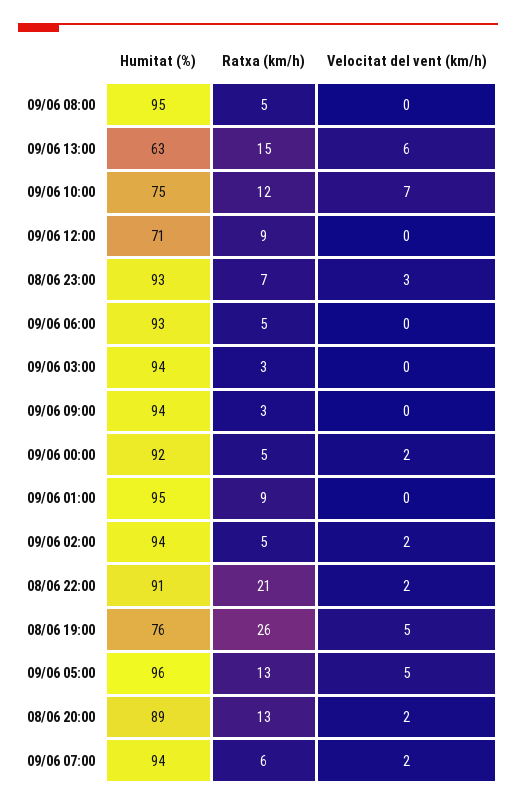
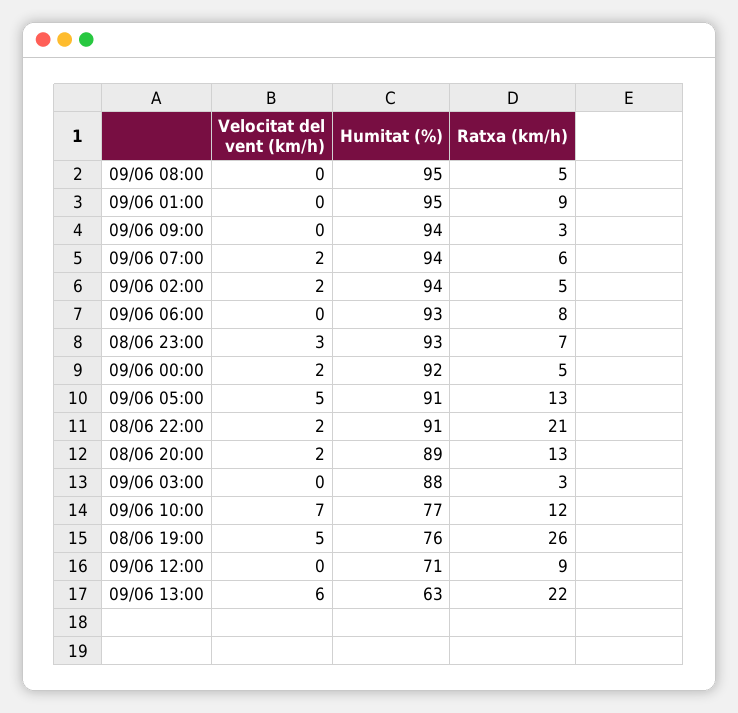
Ratxa (km/h), 09/06 13:00: 15 -> 22
Humitat (%), 09/06 10:00: 75 -> 77
Ratxa (km/h), 09/06 06:00: 5 -> 8
Humitat (%), 09/06 03:00: 94 -> 88
Humitat (%), 09/06 05:00: 96 -> 91

